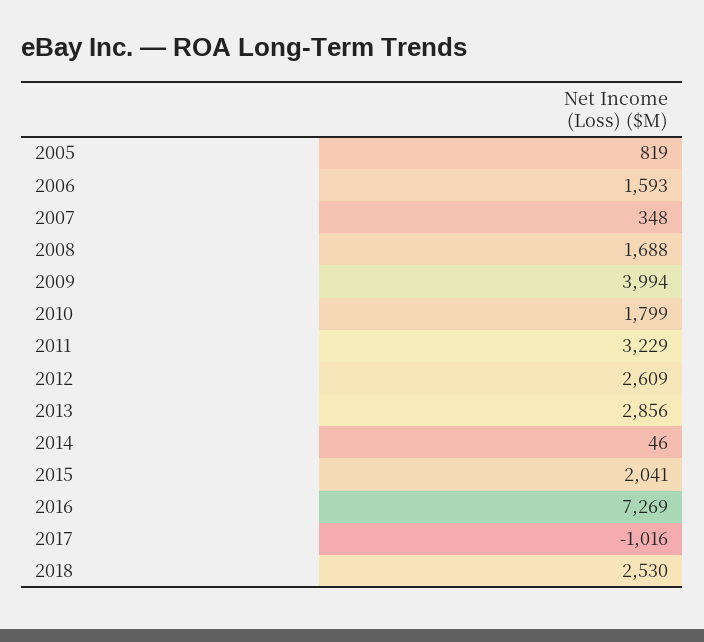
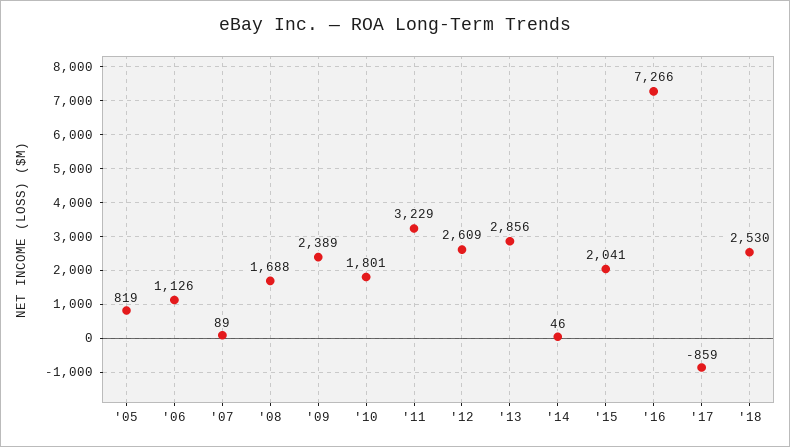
2006: 1593 -> 1126
2007: 348 -> 89
2009: 3994 -> 2389
2010: 1799 -> 1801
2016: 7269 -> 7266
2017: -1016 -> -859

